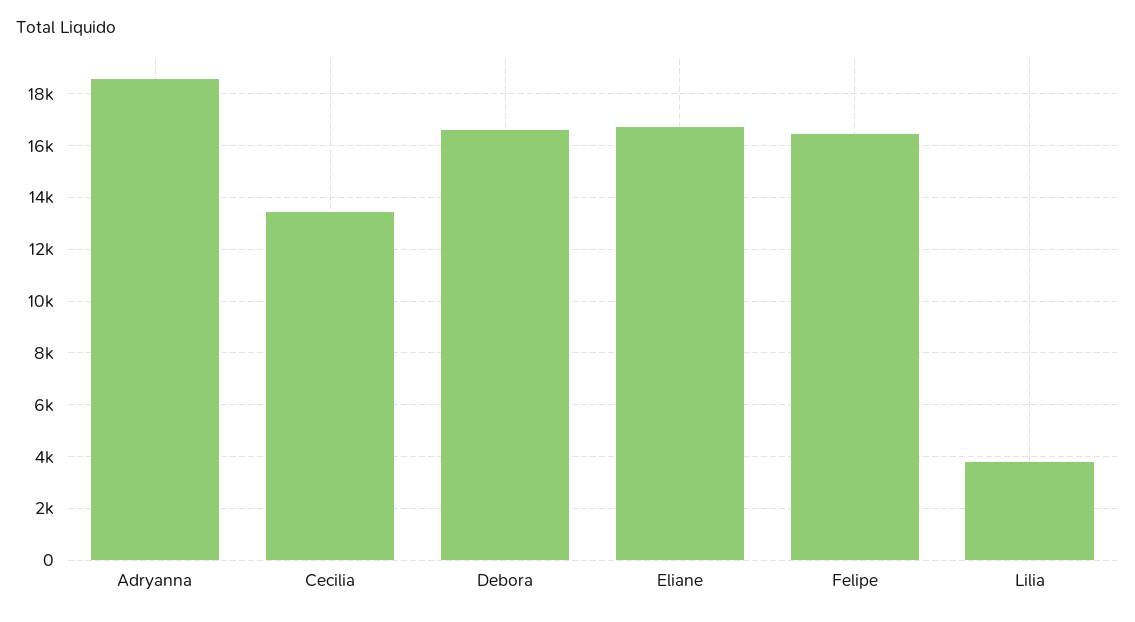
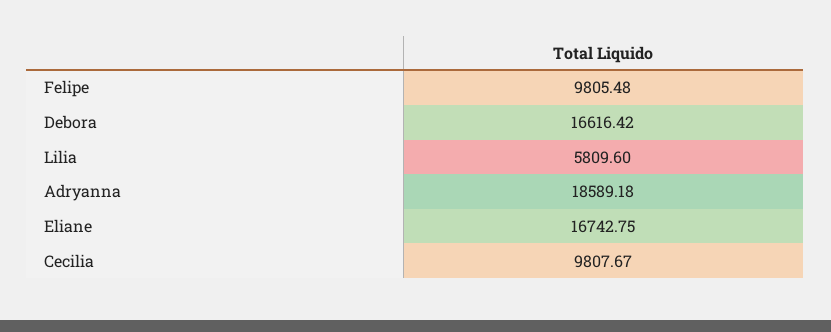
Cecilia: 13500 -> 9807.67
Felipe: 16500 -> 9805.48
Lilia: 3750 -> 5809.6

